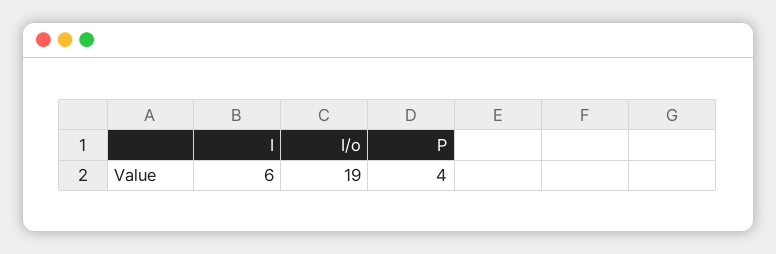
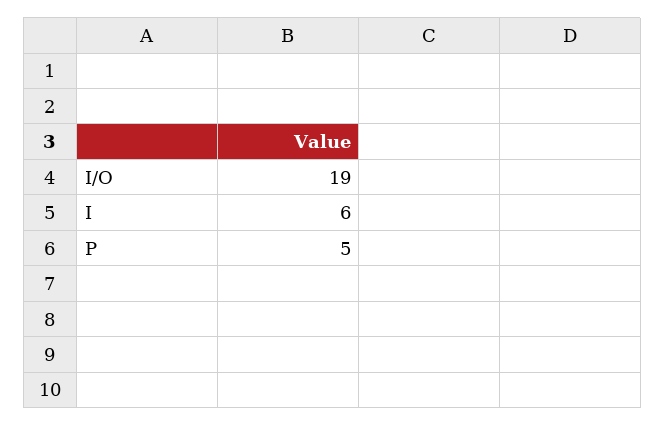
P: 4 -> 5

